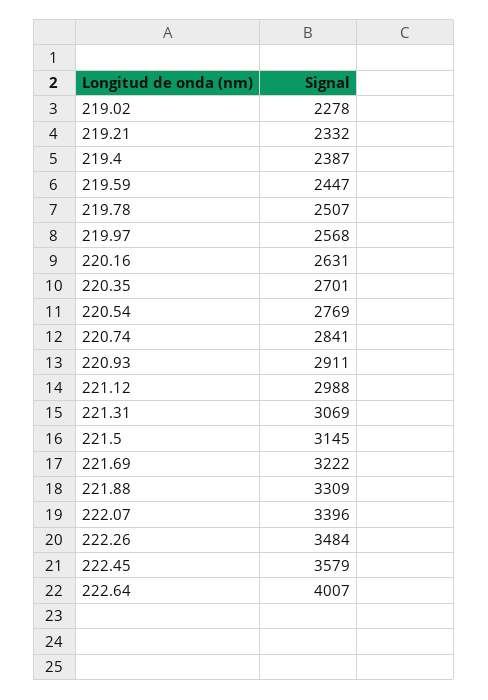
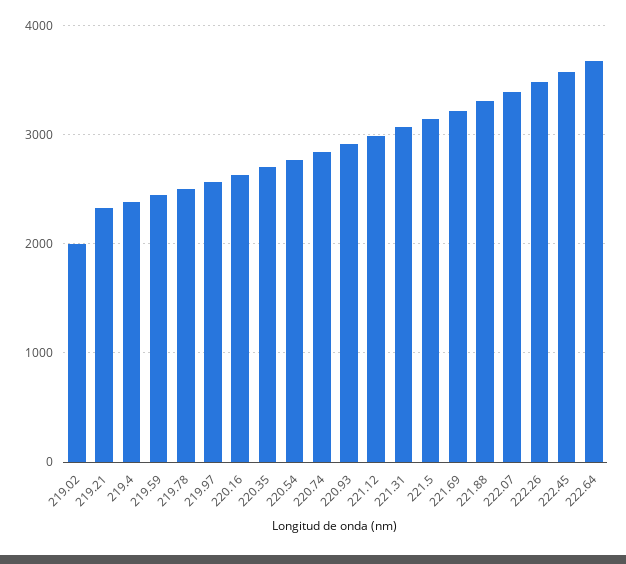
219.02: 2278 -> 2000
222.64: 4007 -> 3700

